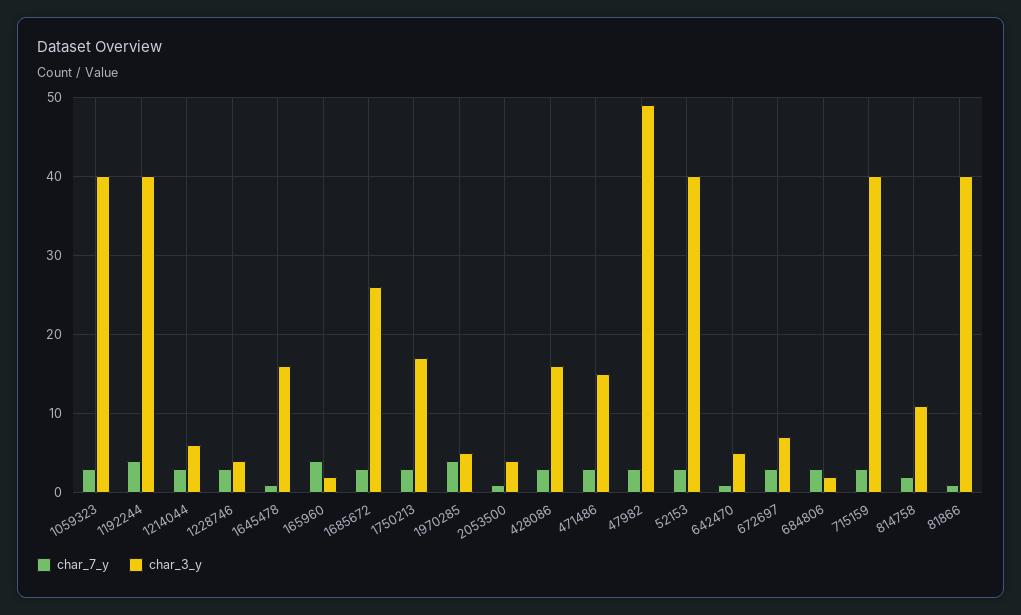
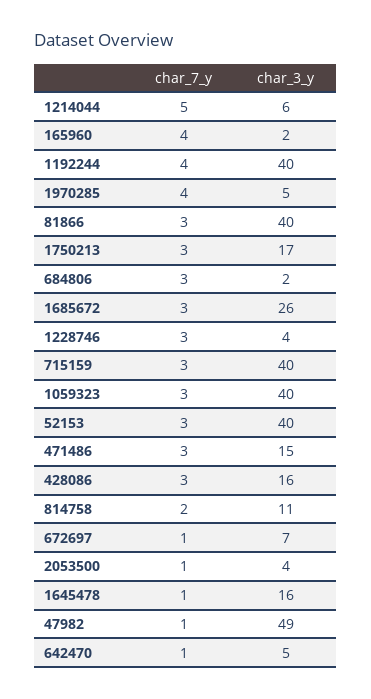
char_7_y, 1214044: 3 -> 5
char_7_y, 47982: 3 -> 1
char_7_y, 672697: 3 -> 1
char_7_y, 81866: 1 -> 3

